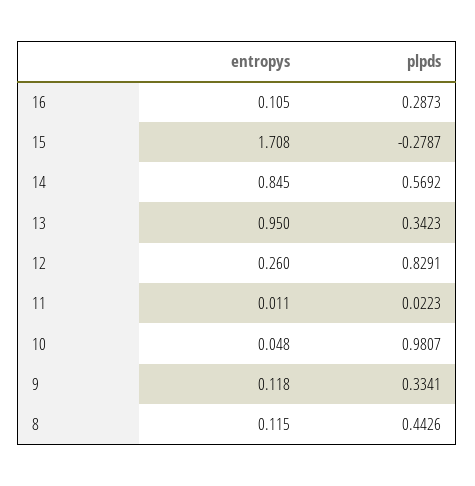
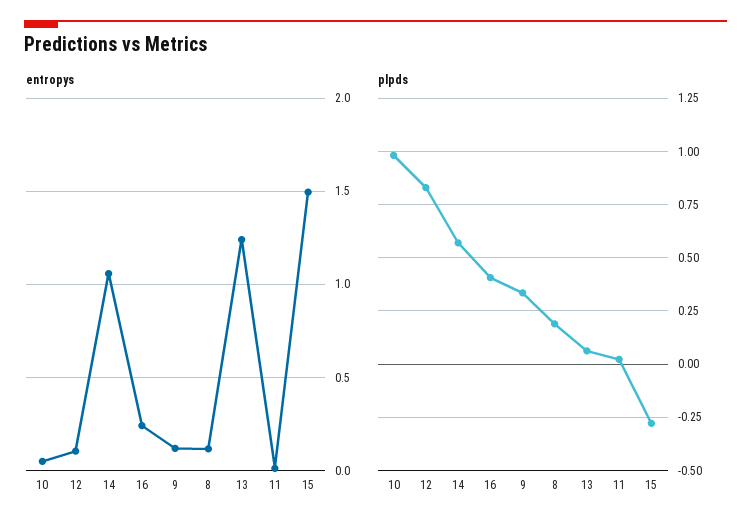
entropys, 16: 0.105 -> 0.25
plpds, 16: 0.2873 -> 0.4
entropys, 15: 1.708 -> 1.5
entropys, 14: 0.845 -> 1.05
entropys, 13: 0.95 -> 1.25
plpds, 13: 0.3423 -> 0.05
entropys, 12: 0.26 -> 0.1
plpds, 8: 0.4426 -> 0.2

